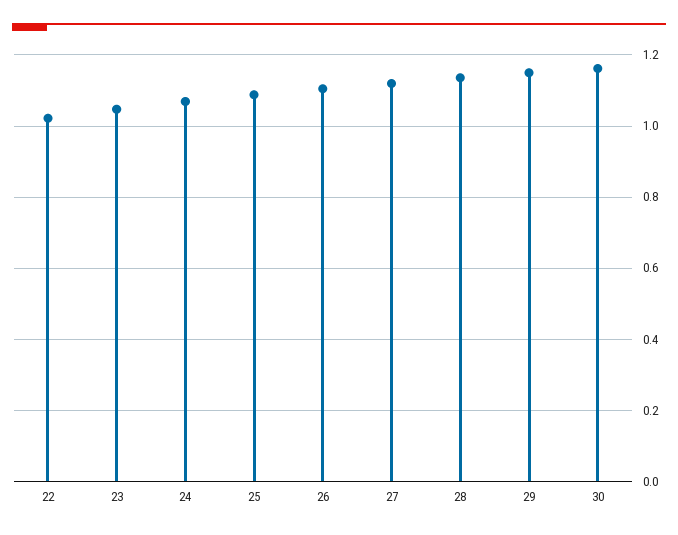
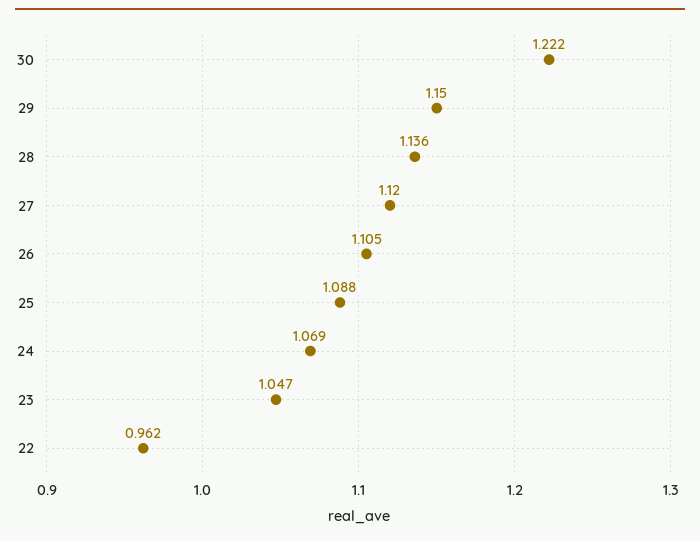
22: 1.02 -> 0.962
30: 1.16 -> 1.222

